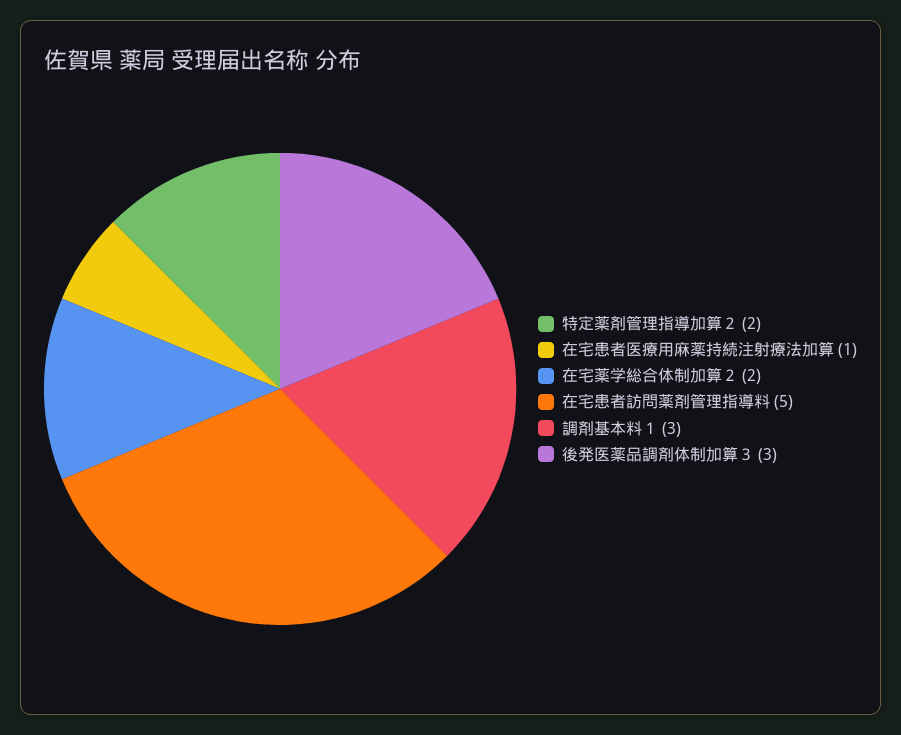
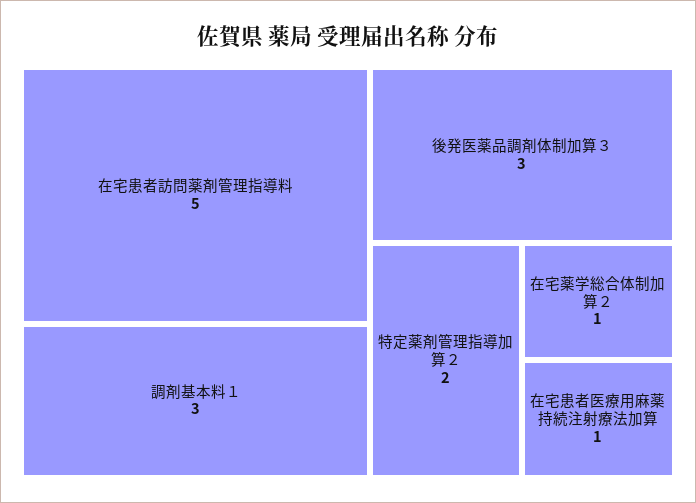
在宅薬学総合体制加算２: 2 -> 1

